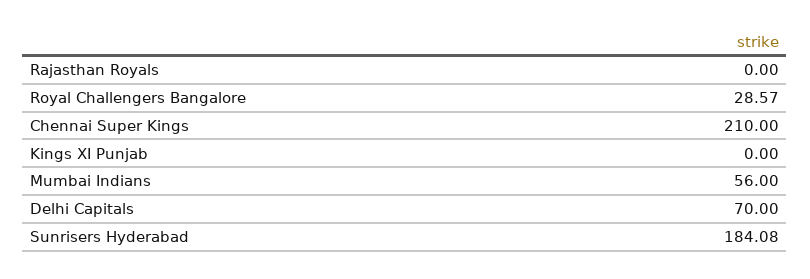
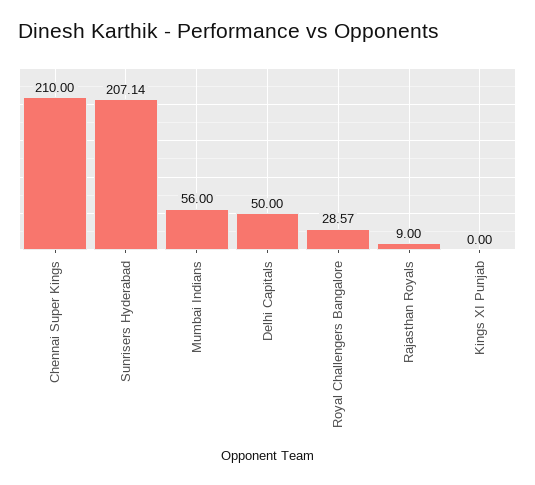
Rajasthan Royals: 0 -> 9
Delhi Capitals: 70 -> 50
Sunrisers Hyderabad: 184.08 -> 207.14

